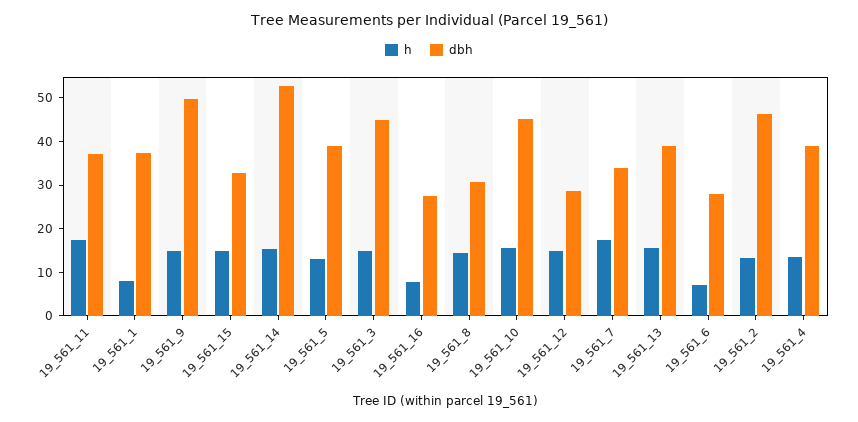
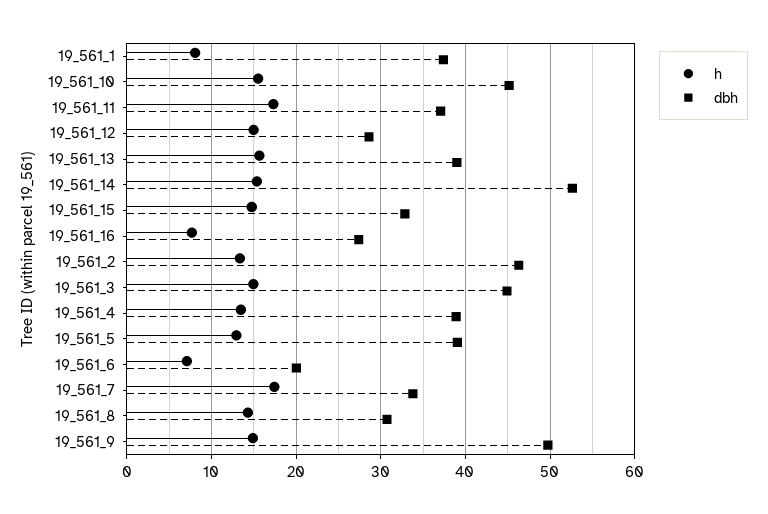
dbh, 19_561_6: 28 -> 20

